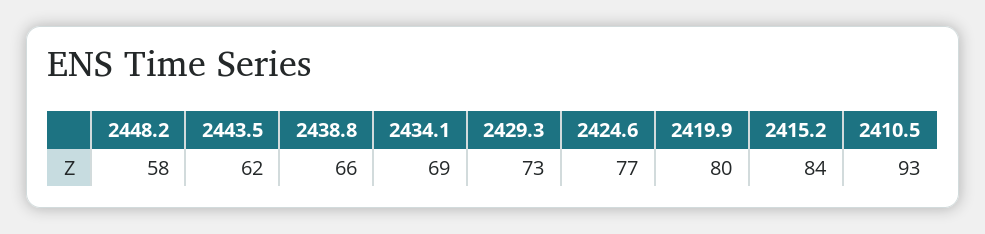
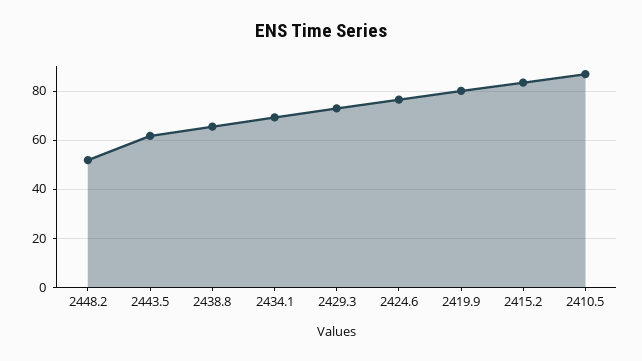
2448.2: 58 -> 52.5
2410.5: 93 -> 87.5

